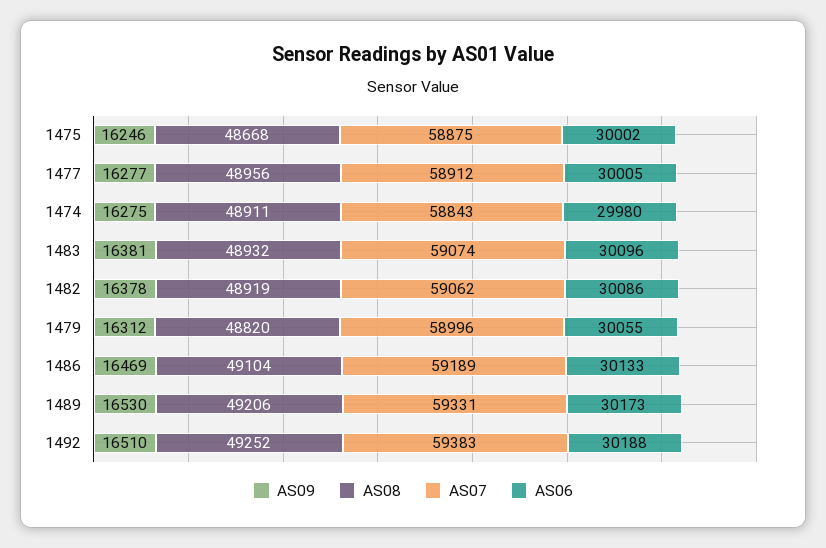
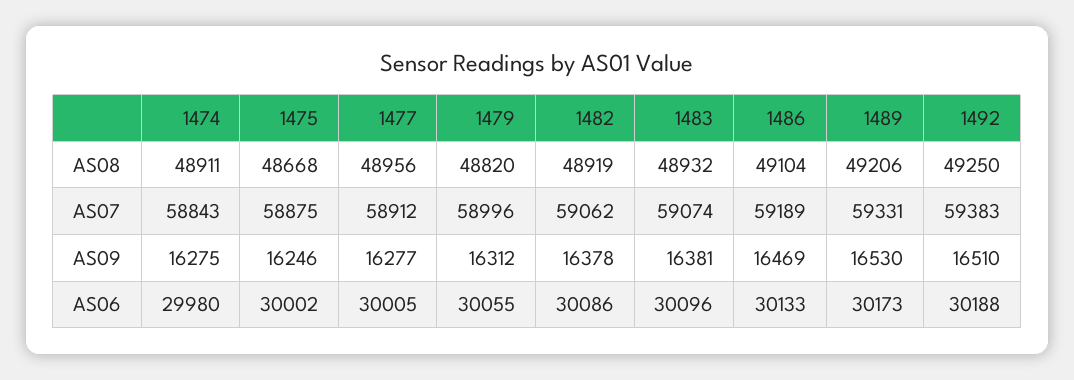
AS08, 1492: 49252 -> 49250

